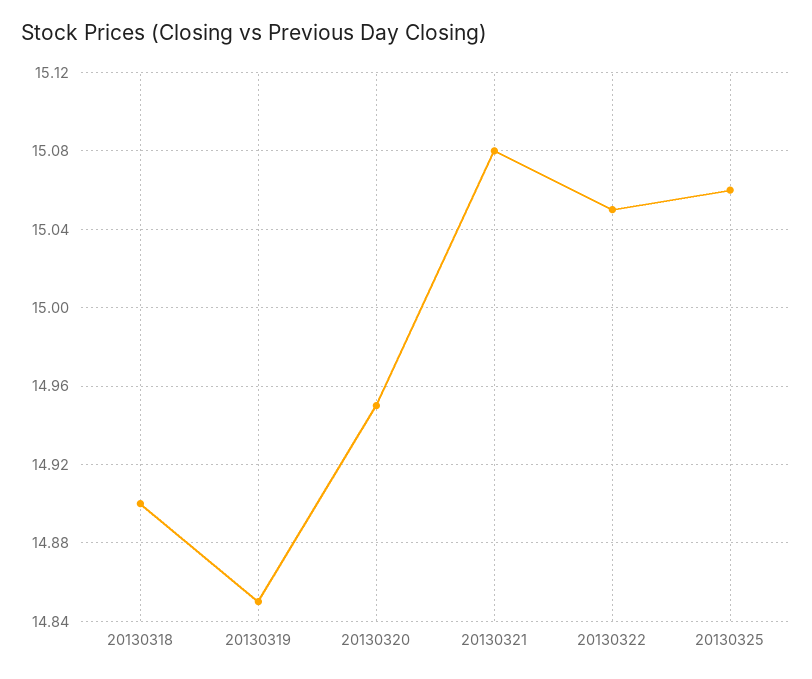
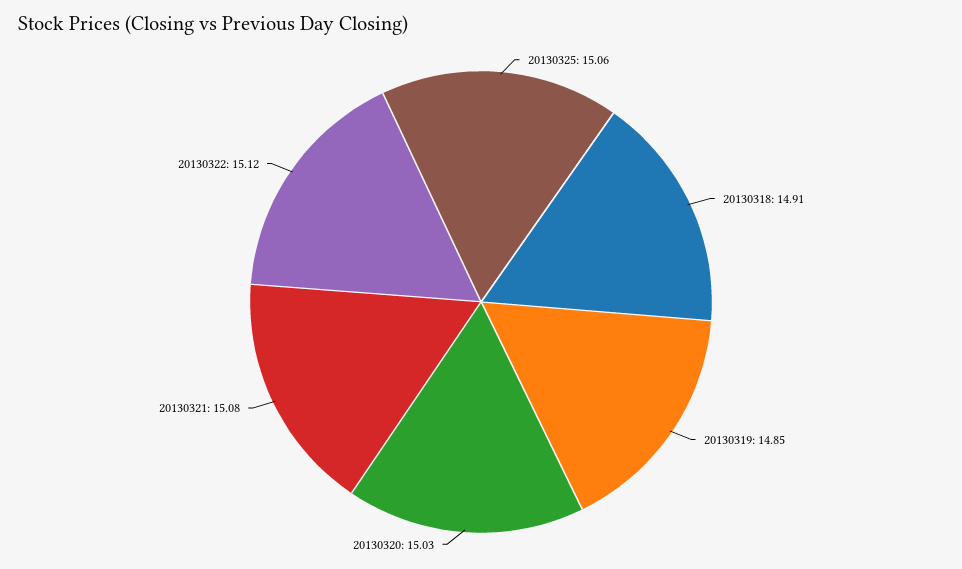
20130318: 14.9 -> 14.91
20130320: 14.95 -> 15.03
20130322: 15.05 -> 15.12

